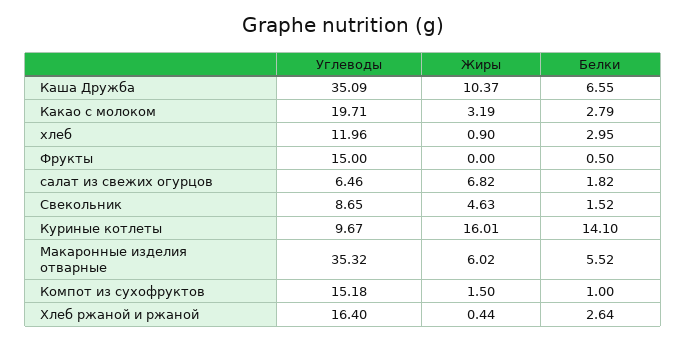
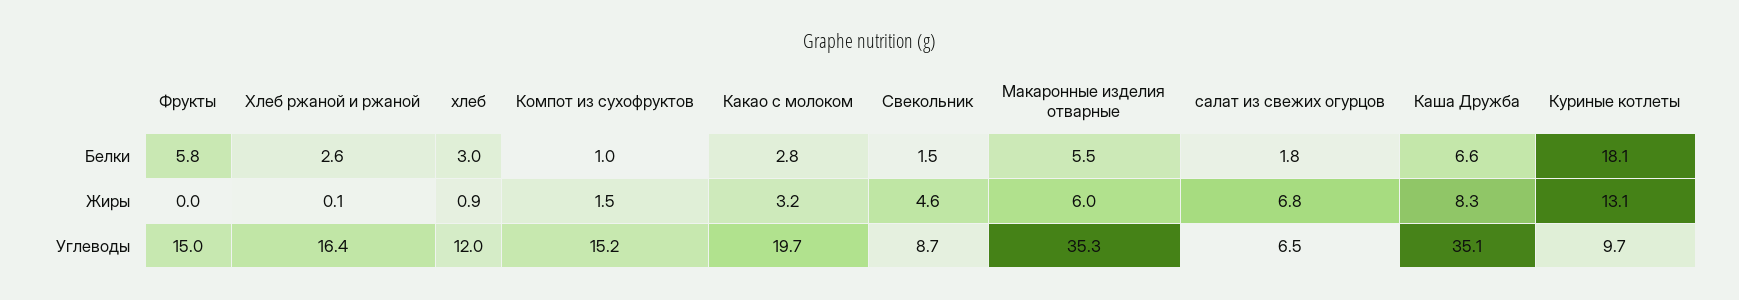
Жиры, Каша Дружба: 10.37 -> 8.3
Белки, Фрукты: 0.5 -> 5.8
Жиры, Куриные котлеты: 16.01 -> 13.1
Белки, Куриные котлеты: 14.1 -> 18.1
Жиры, Хлеб ржаной и ржаной: 0.44 -> 0.1

